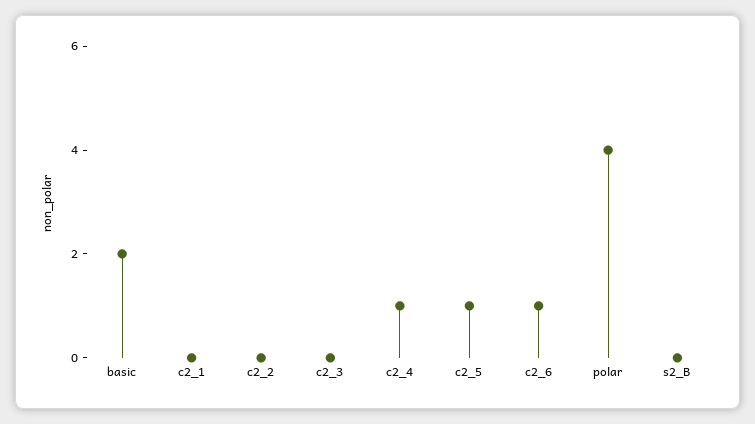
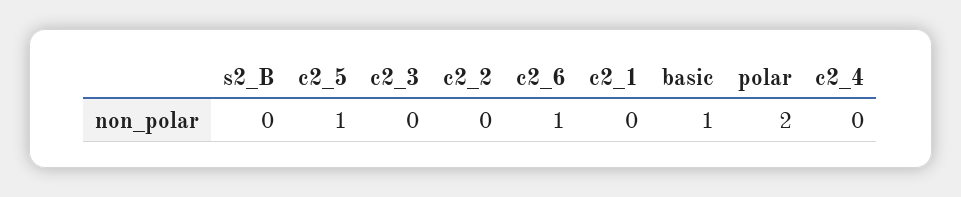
basic: 2 -> 1
c2_4: 1 -> 0
polar: 4 -> 2

